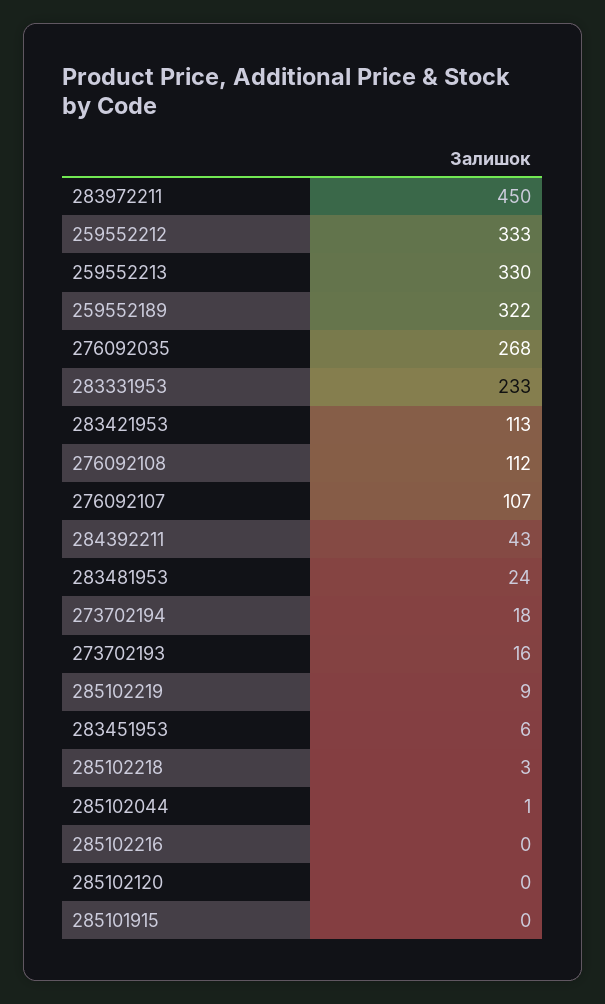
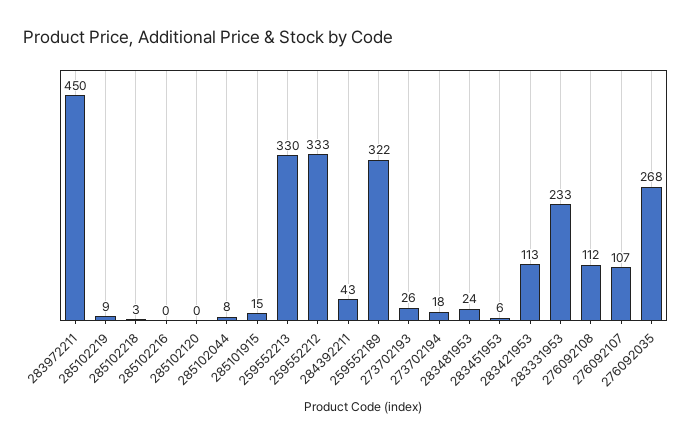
273702193: 16 -> 26
285102044: 1 -> 8
285101915: 0 -> 15

